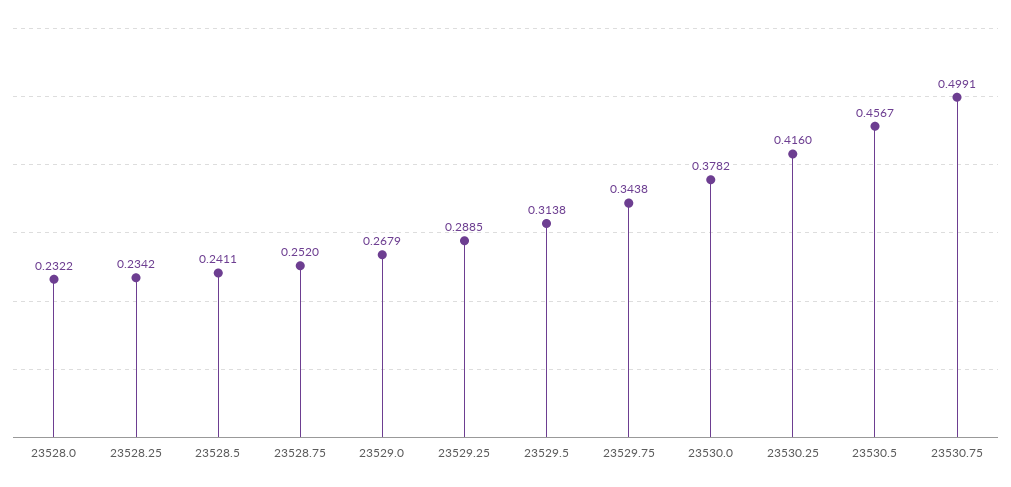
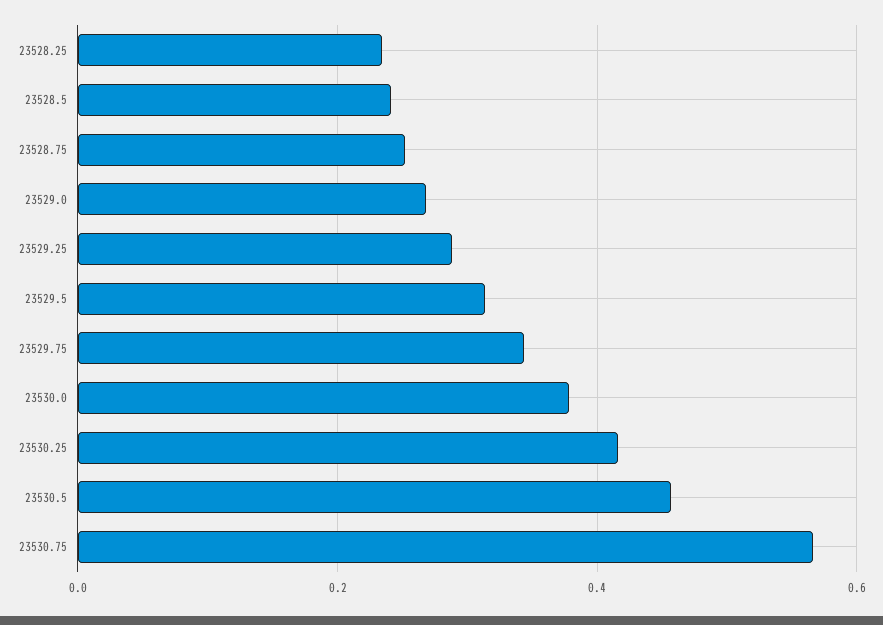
23528.0: 0.2322 -> none
23530.75: 0.4991 -> 0.56

